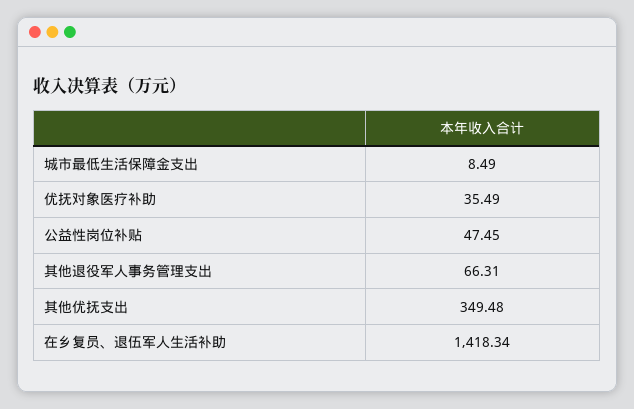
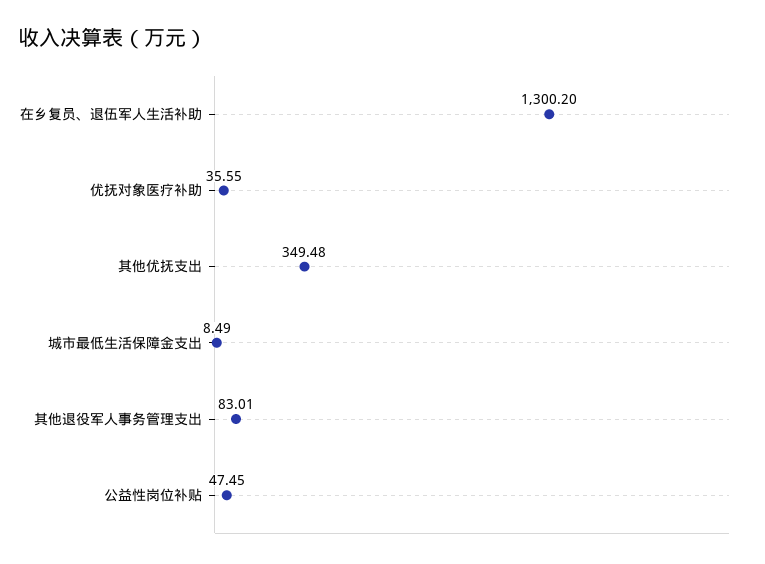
优抚对象医疗补助: 35.49 -> 35.55
其他退役军人事务管理支出: 66.31 -> 83.01
在乡复员、退伍军人生活补助: 1418.34 -> 1300.2

